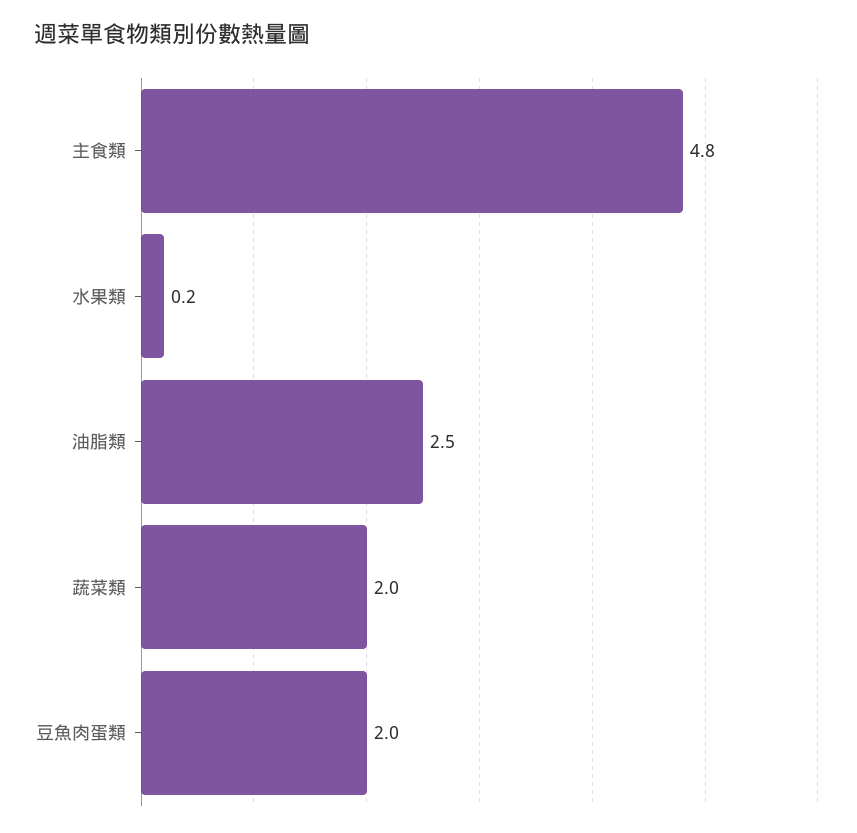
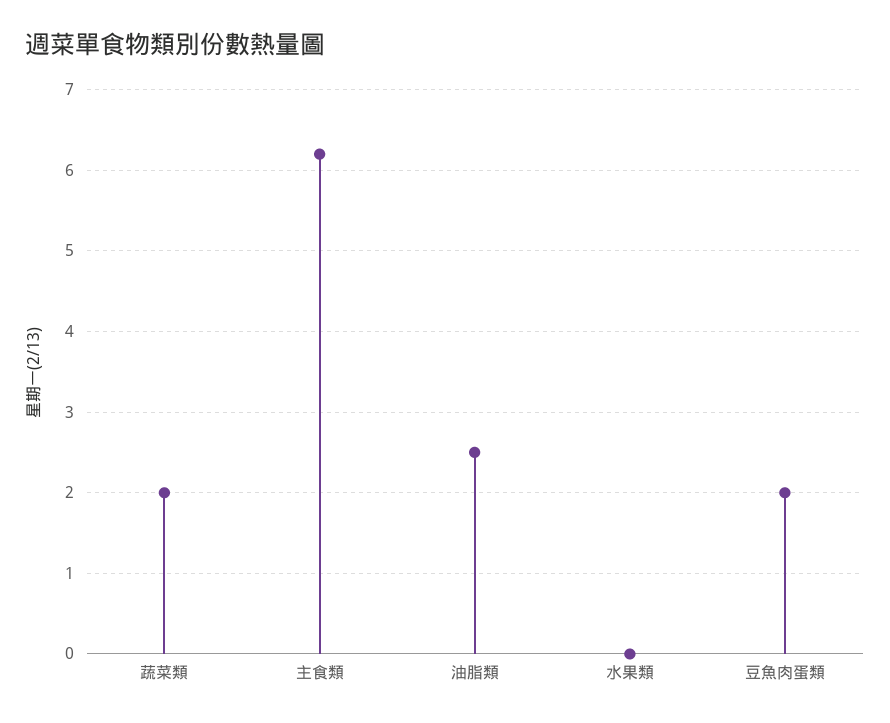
主食類: 4.8 -> 6.2
水果類: 0.2 -> 0

